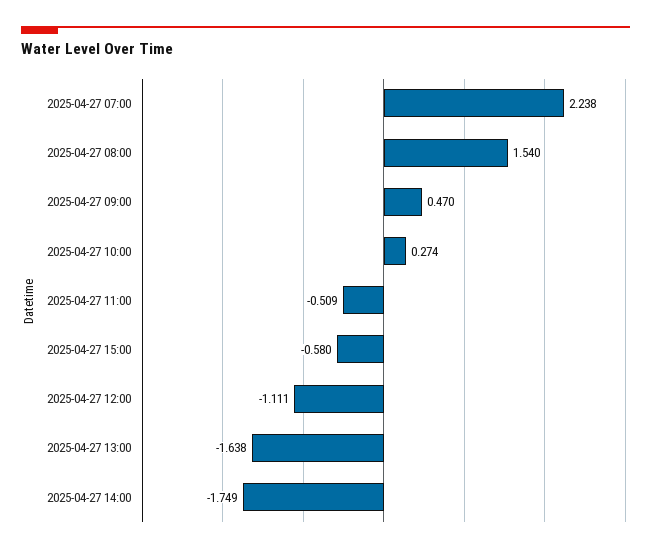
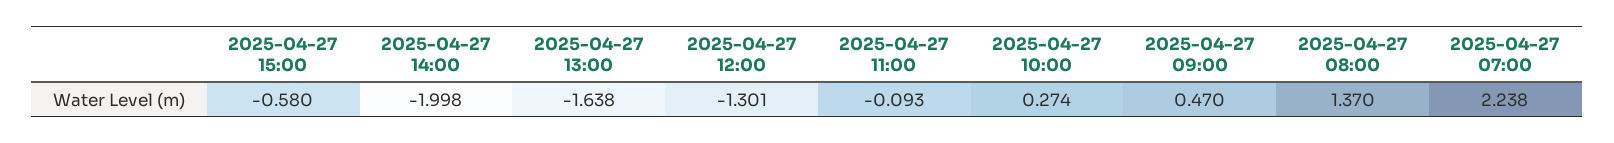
2025-04-27 08:00: 1.54 -> 1.37
2025-04-27 11:00: -0.509 -> -0.093
2025-04-27 12:00: -1.111 -> -1.301
2025-04-27 14:00: -1.749 -> -1.998

